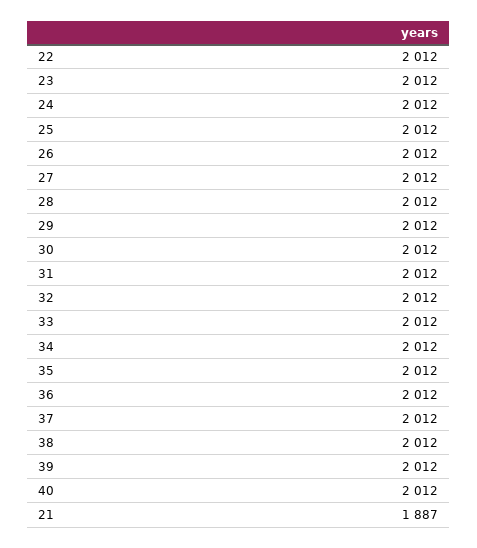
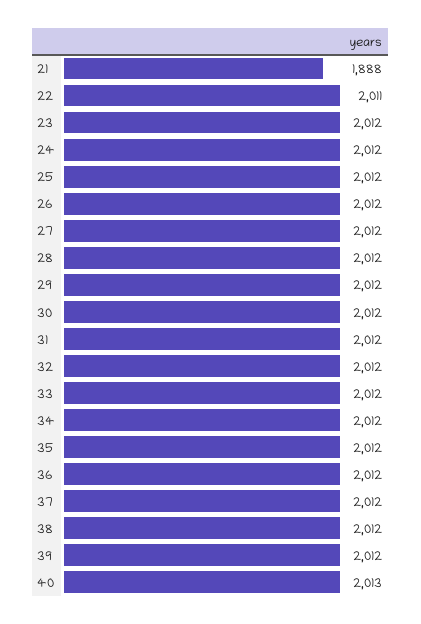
22: 2012 -> 2011
40: 2012 -> 2013
21: 1887 -> 1888

